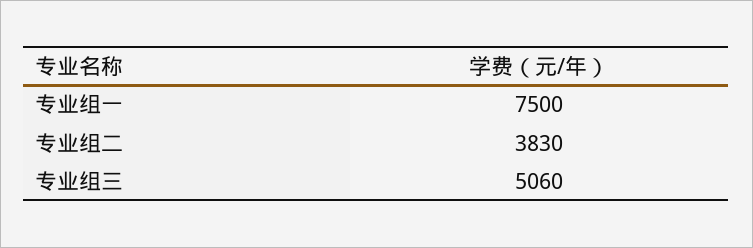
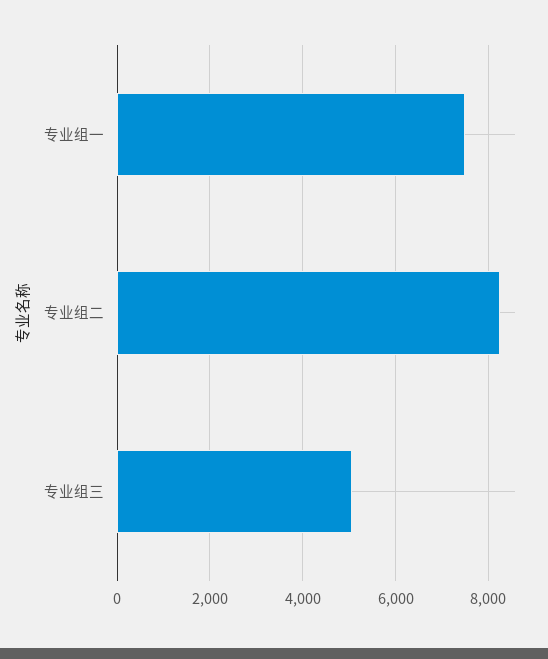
专业组二: 3830 -> 8200

